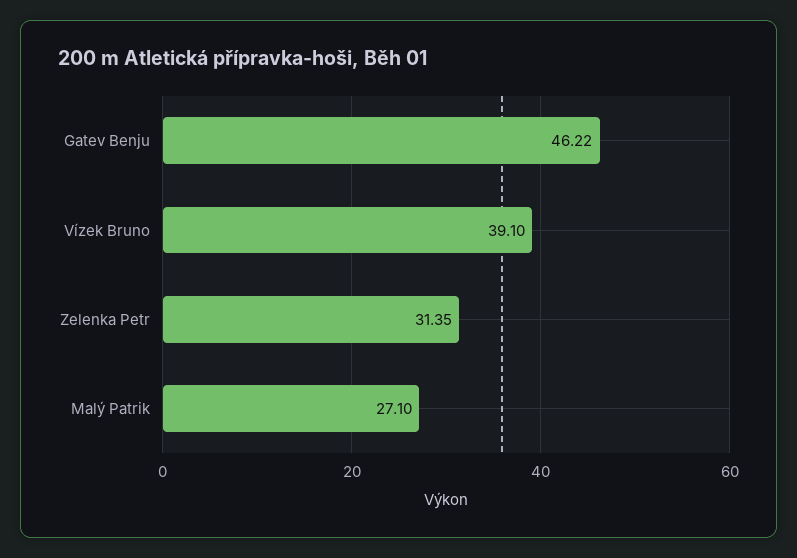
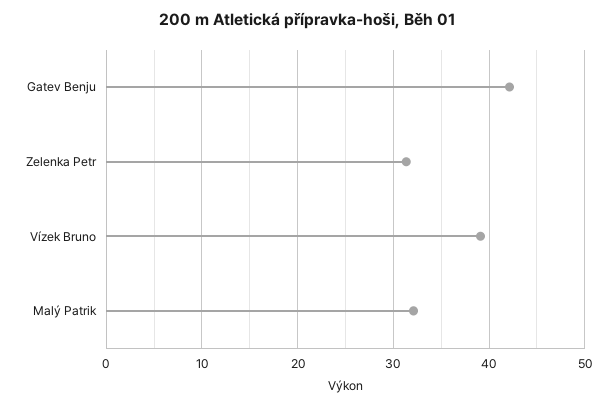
Gatev Benju: 46.22 -> 42
Malý Patrik: 27.1 -> 32

